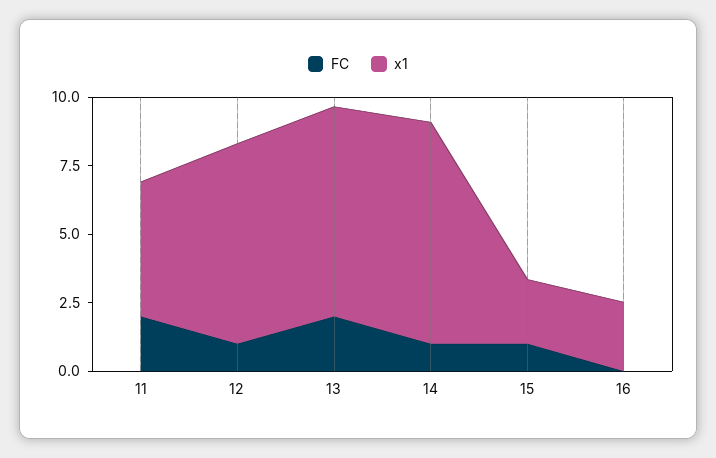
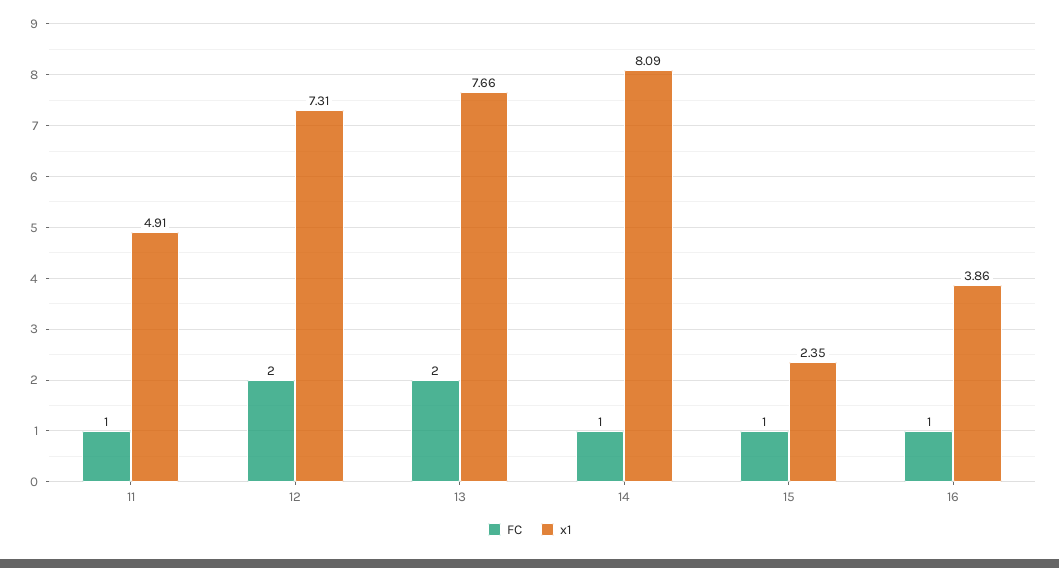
FC, 11: 2 -> 1
FC, 12: 1 -> 2
FC, 16: 0 -> 1
x1, 16: 2.5 -> 3.86

